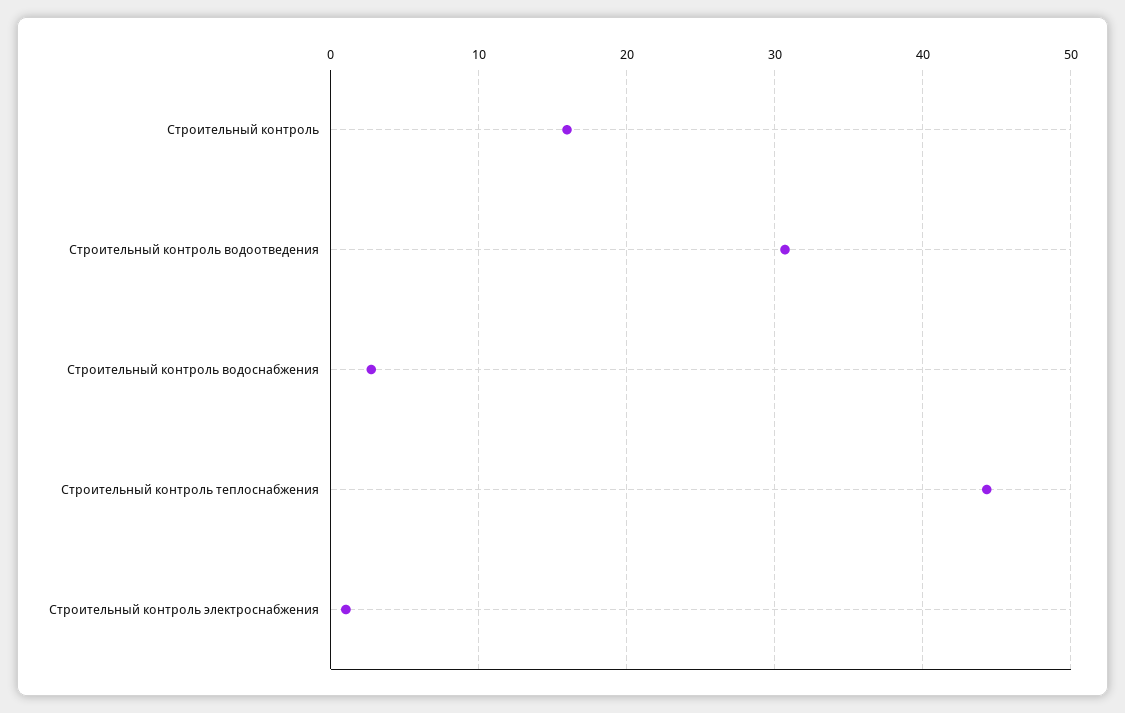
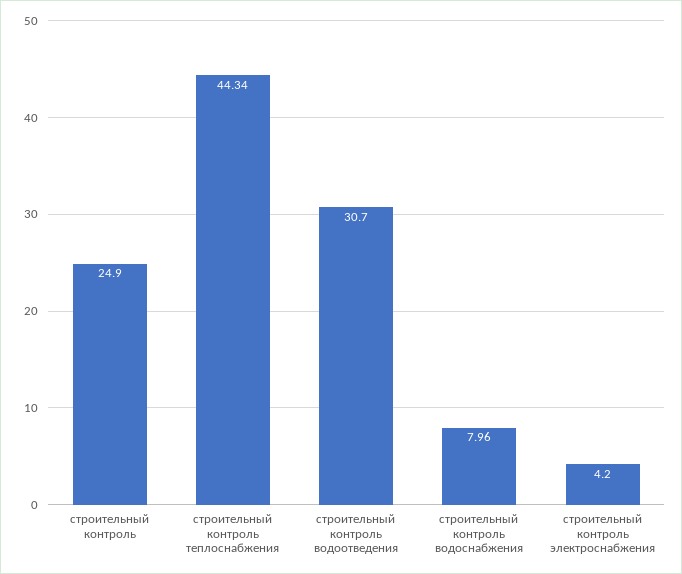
Строительный контроль: 16 -> 24.9
Строительный контроль водоснабжения: 3 -> 7.96
Строительный контроль электроснабжения: 1 -> 4.2

